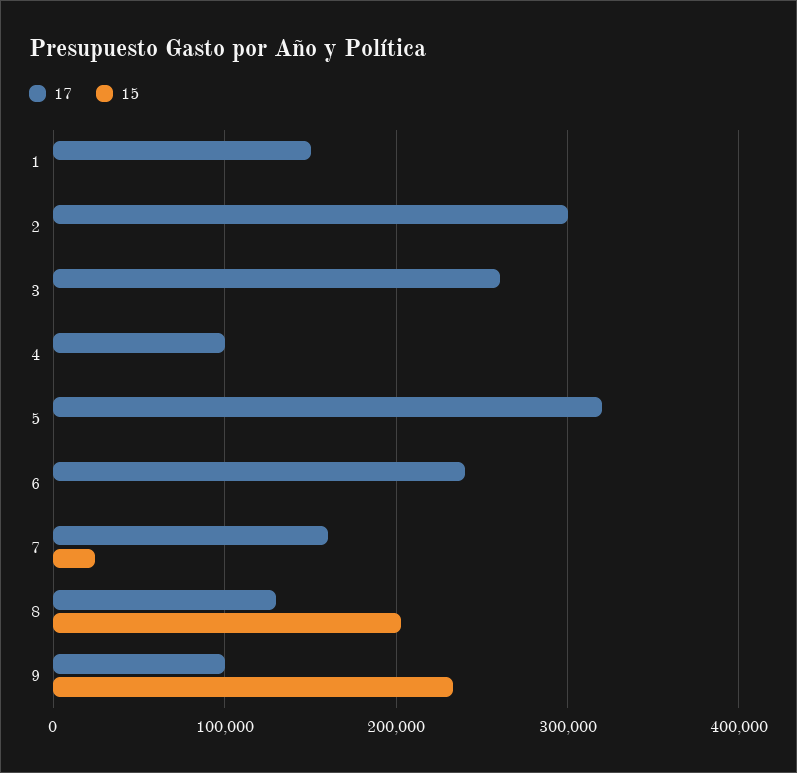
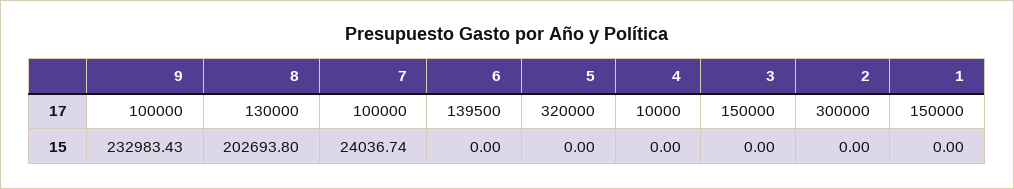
17, 3: 260000 -> 150000
17, 4: 100000 -> 10000
17, 6: 240000 -> 139500
17, 7: 160000 -> 100000

